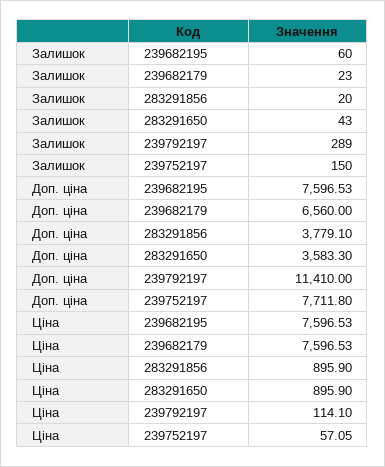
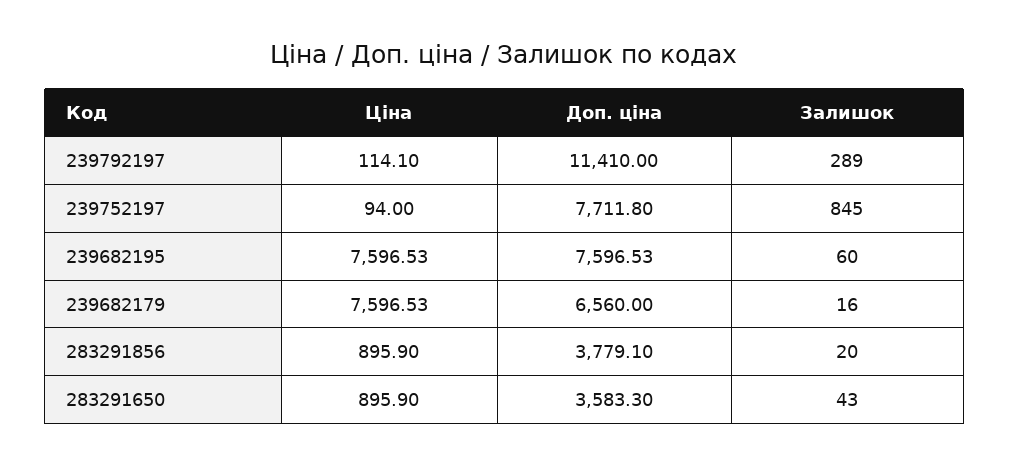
Залишок, 239682179: 23 -> 16
Залишок, 239752197: 150 -> 845
Ціна, 239752197: 57.05 -> 94

